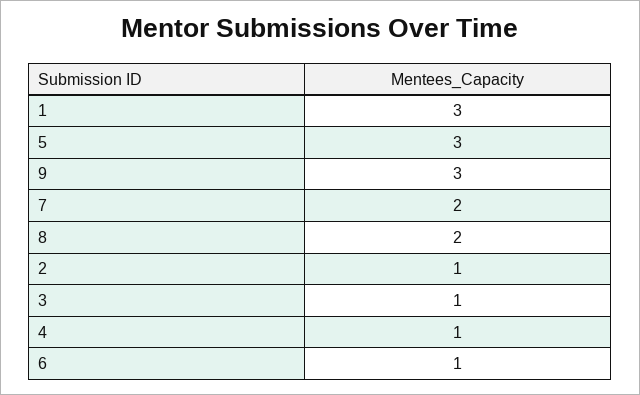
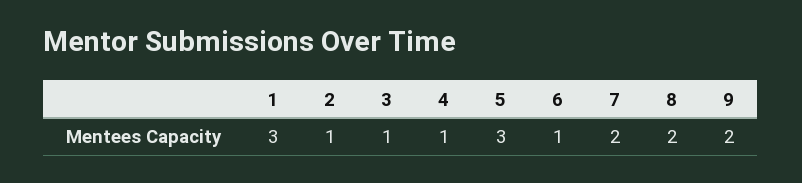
9: 3 -> 2

